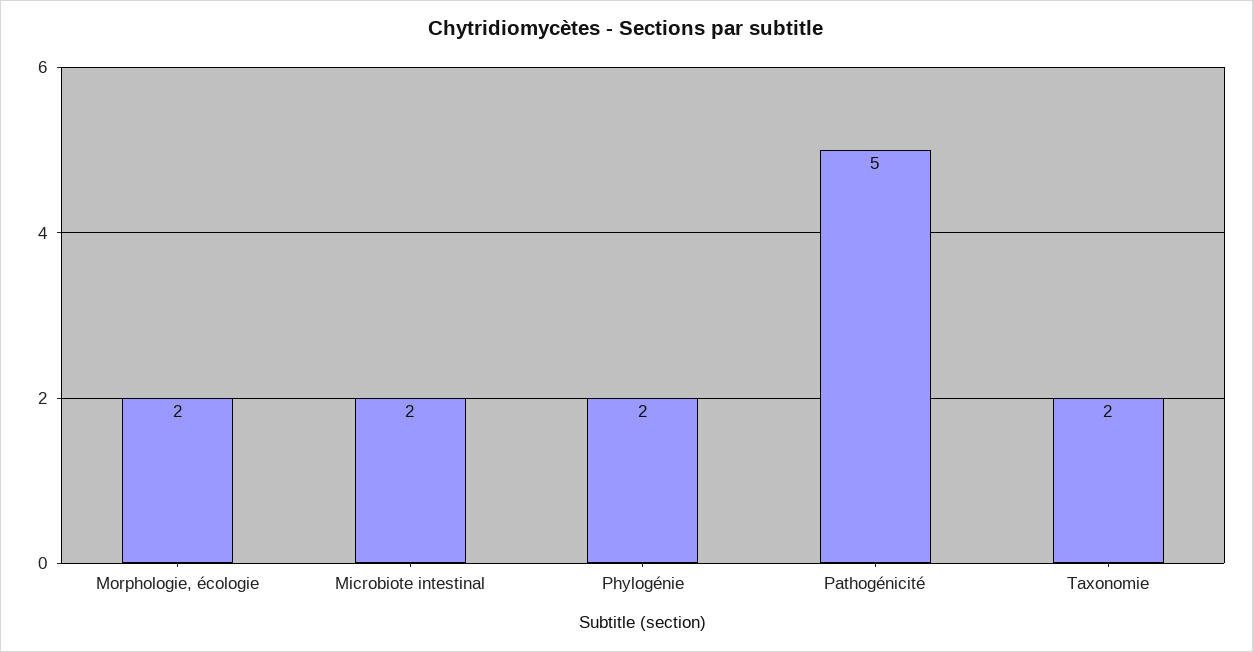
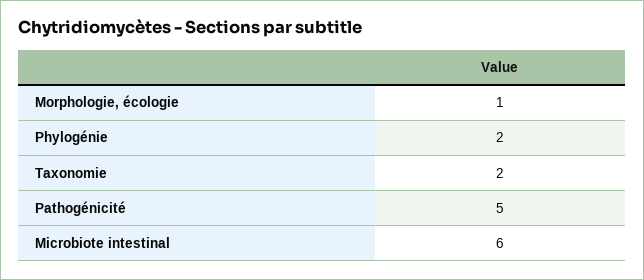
Morphologie, écologie: 2 -> 1
Microbiote intestinal: 2 -> 6

